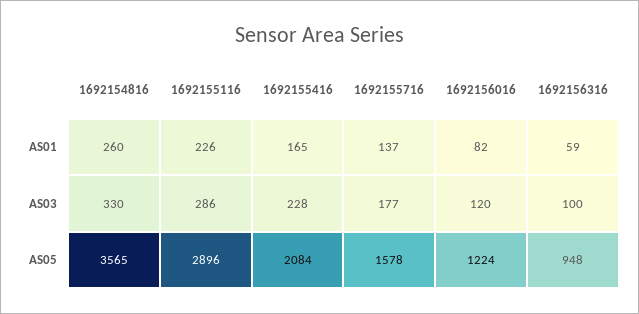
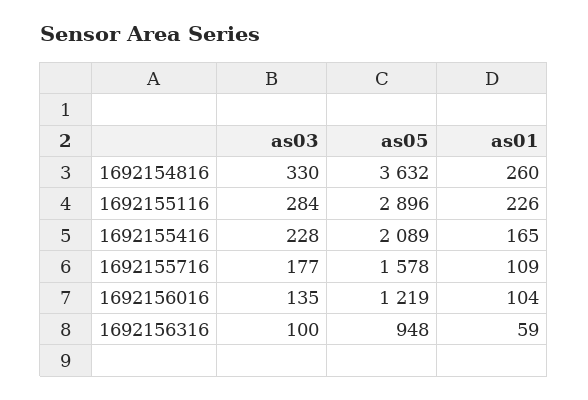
1692155716, AS01: 137 -> 109
1692156016, AS01: 82 -> 104
1692155116, AS03: 286 -> 284
1692156016, AS03: 120 -> 135
1692154816, AS05: 3565 -> 3632
1692155416, AS05: 2084 -> 2089
1692156016, AS05: 1224 -> 1219

